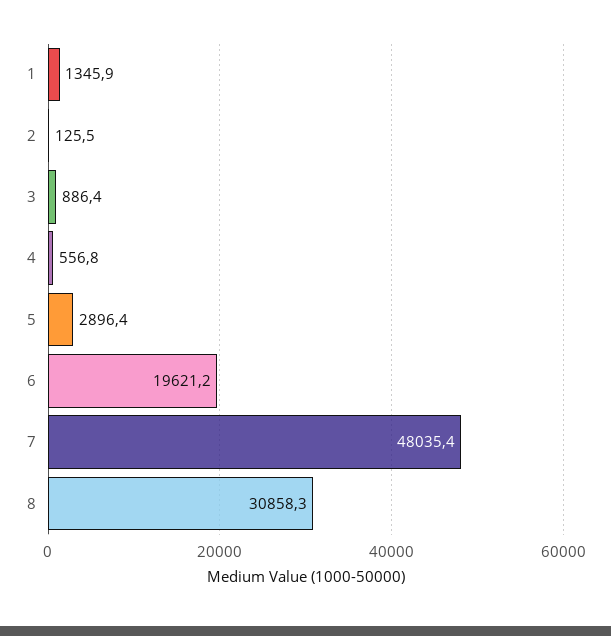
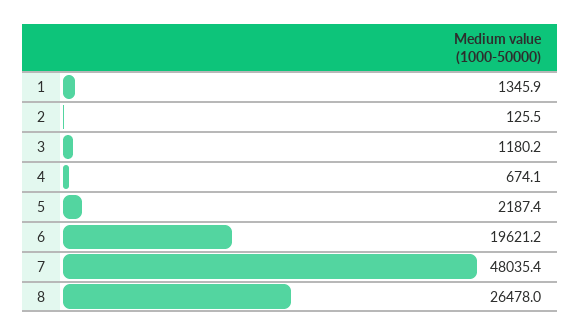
3: 886.4 -> 1180.2
4: 556.8 -> 674.1
5: 2896.4 -> 2187.4
8: 30858.3 -> 26478

